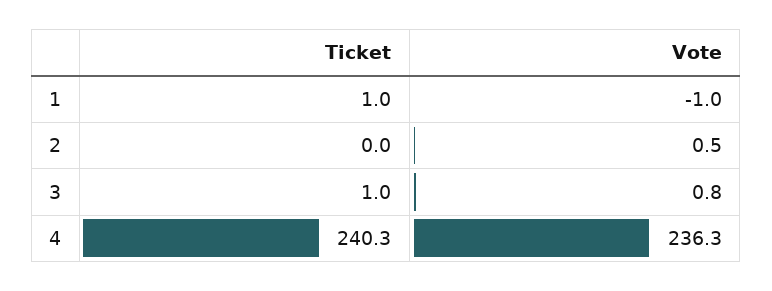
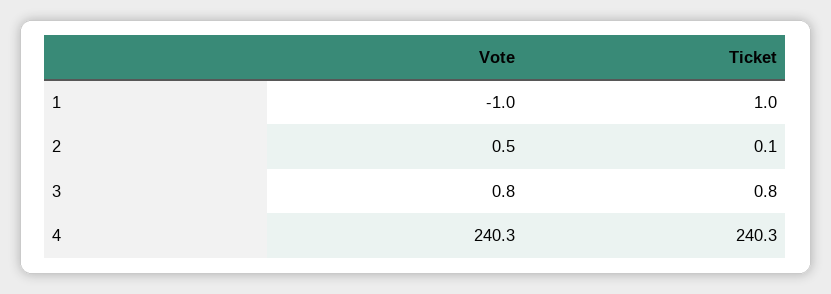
Ticket, 2: 0 -> 0.1
Ticket, 3: 1 -> 0.8
Vote, 4: 236.3 -> 240.3

